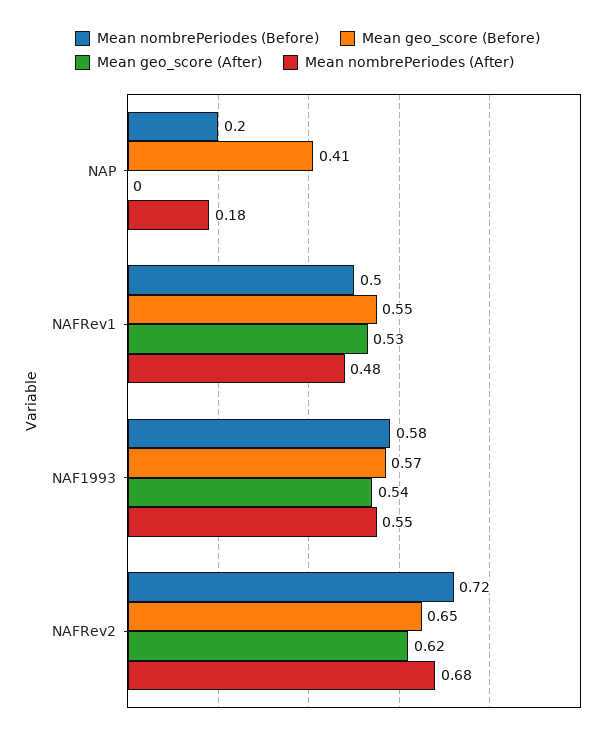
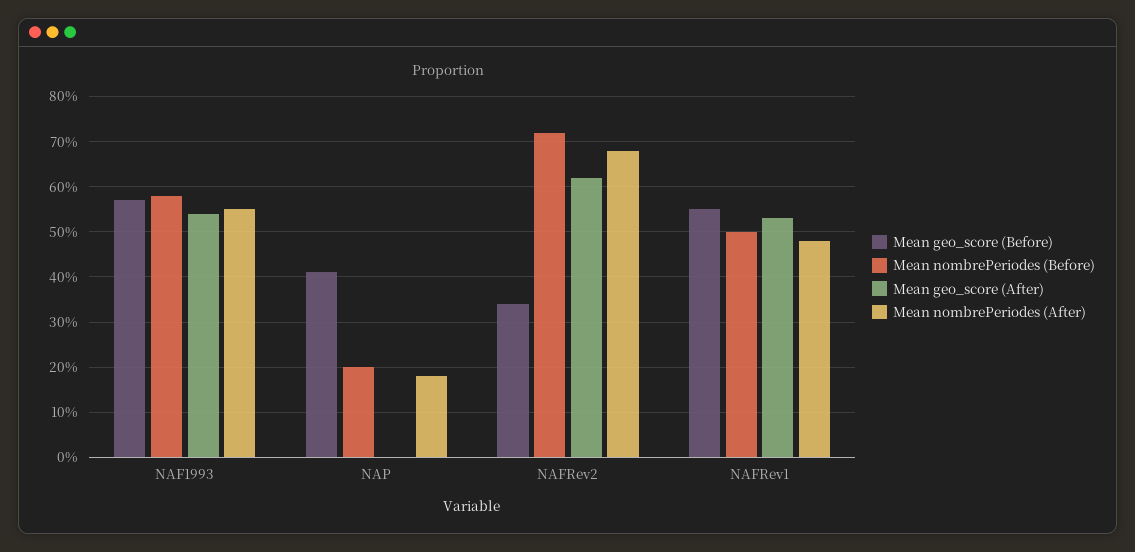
Mean geo_score (Before), NAFRev2: 0.65 -> 0.35

